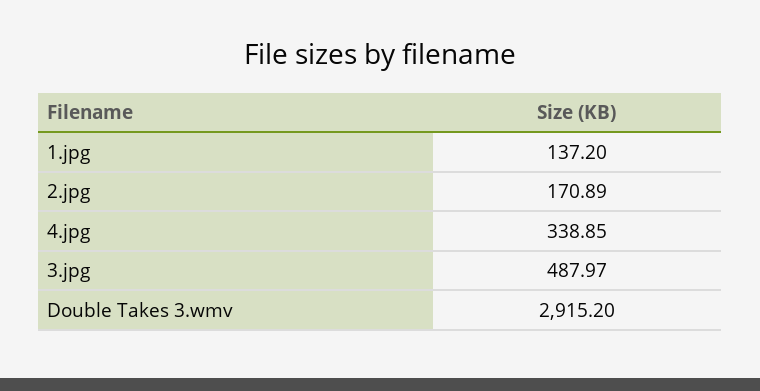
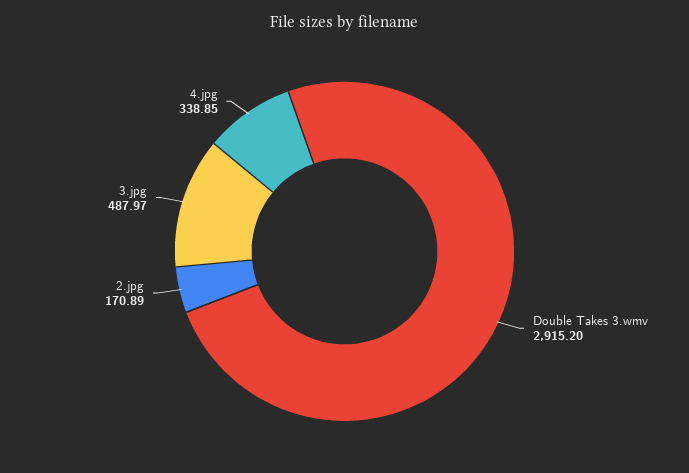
1.jpg: 137.2 -> none

